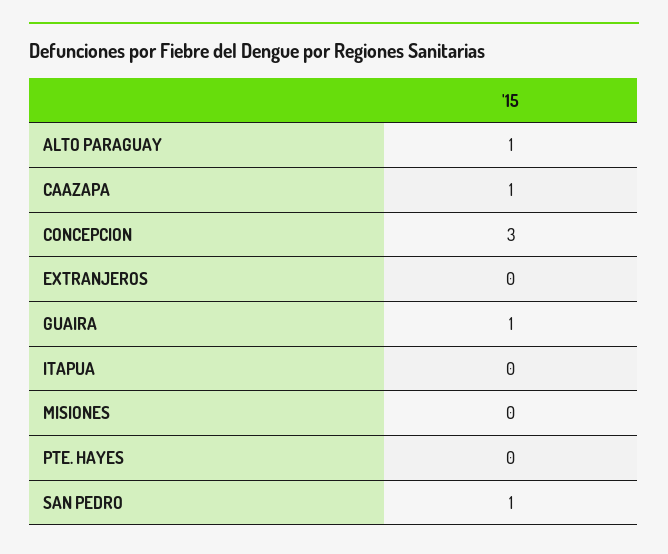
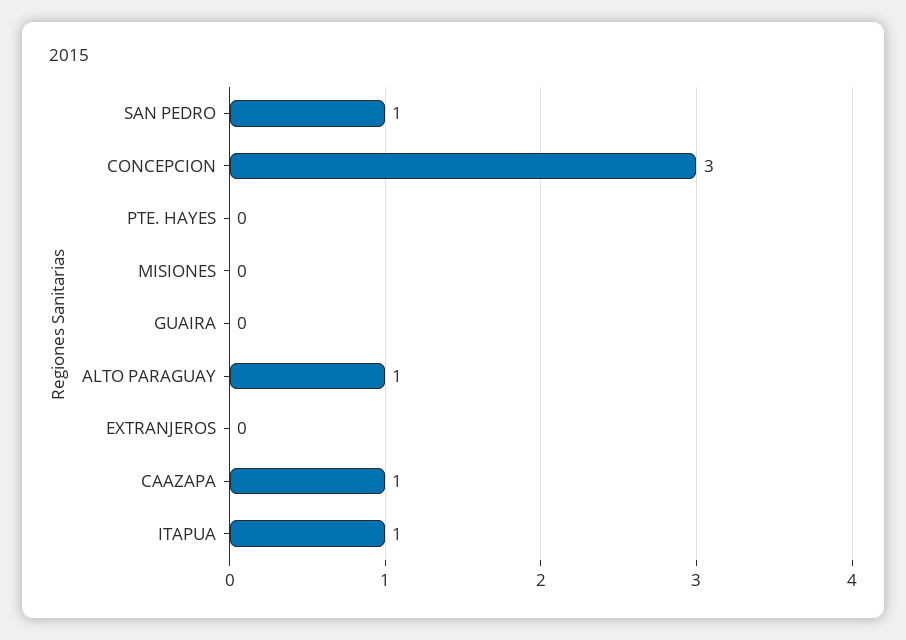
GUAIRA: 1 -> 0
ITAPUA: 0 -> 1

